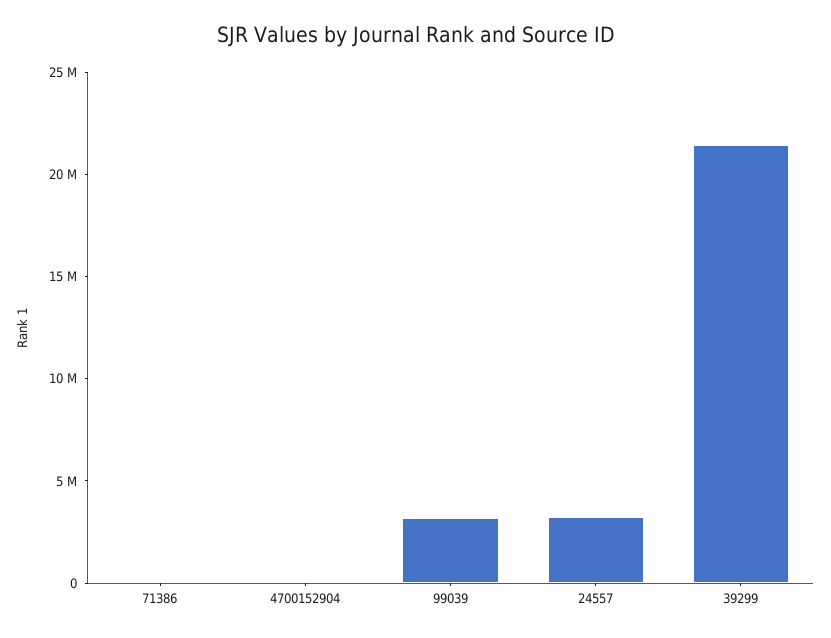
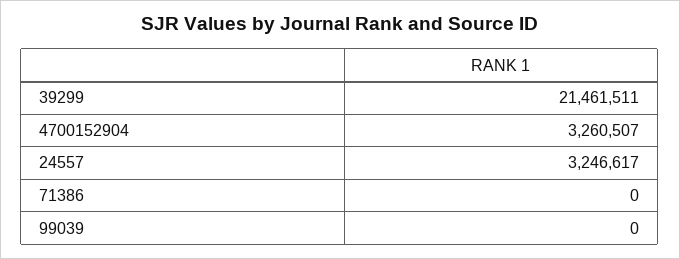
4700152904: 0 -> 3260507
99039: 3000000 -> 0

